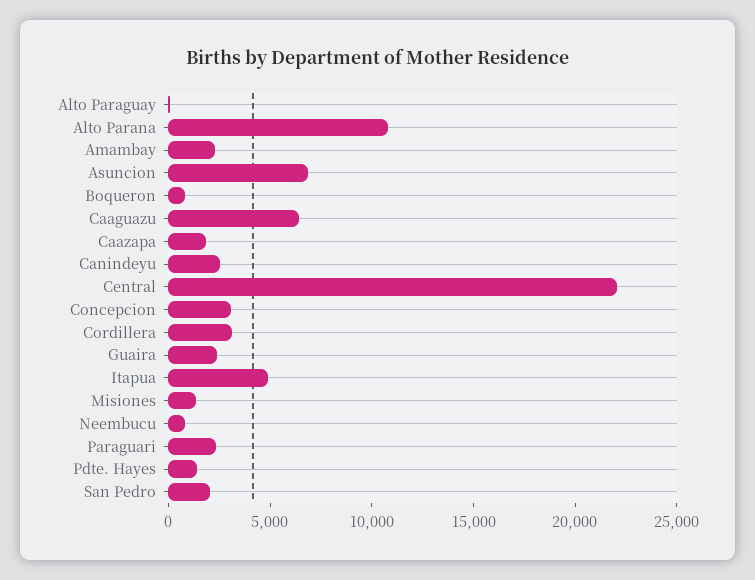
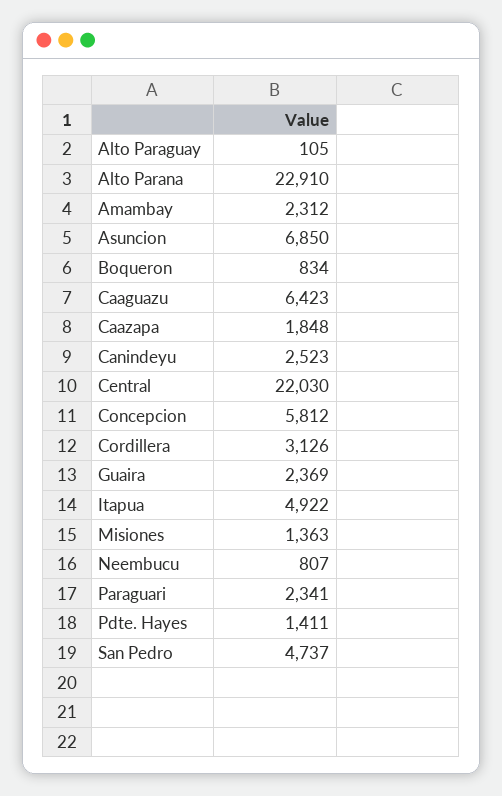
Alto Parana: 11000 -> 22910
Concepcion: 3000 -> 5812
San Pedro: 2000 -> 4737

